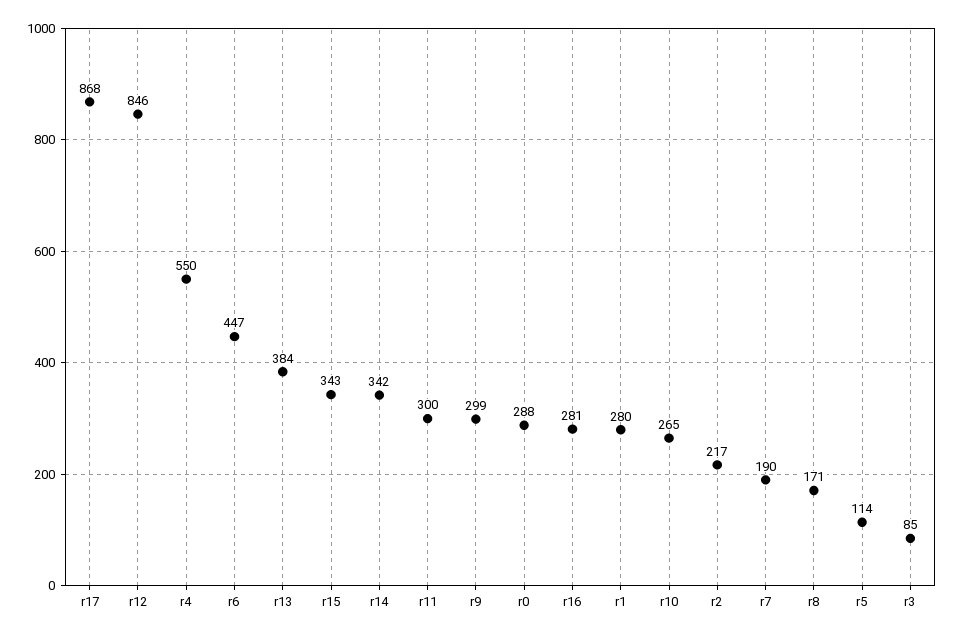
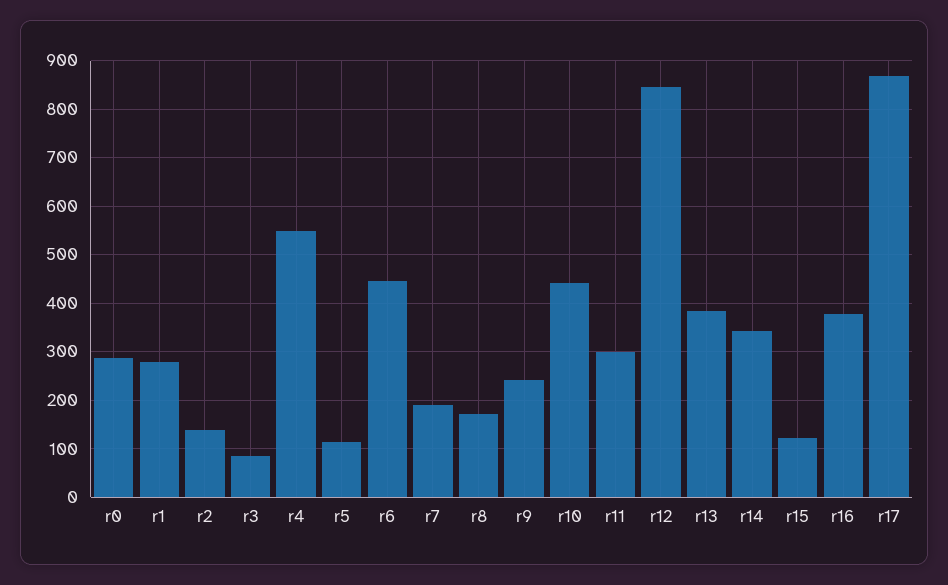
r15: 343 -> 120
r9: 299 -> 240
r16: 281 -> 380
r10: 265 -> 440
r2: 217 -> 140

